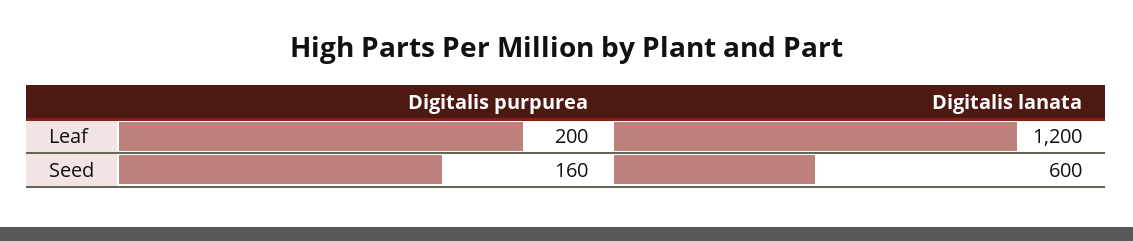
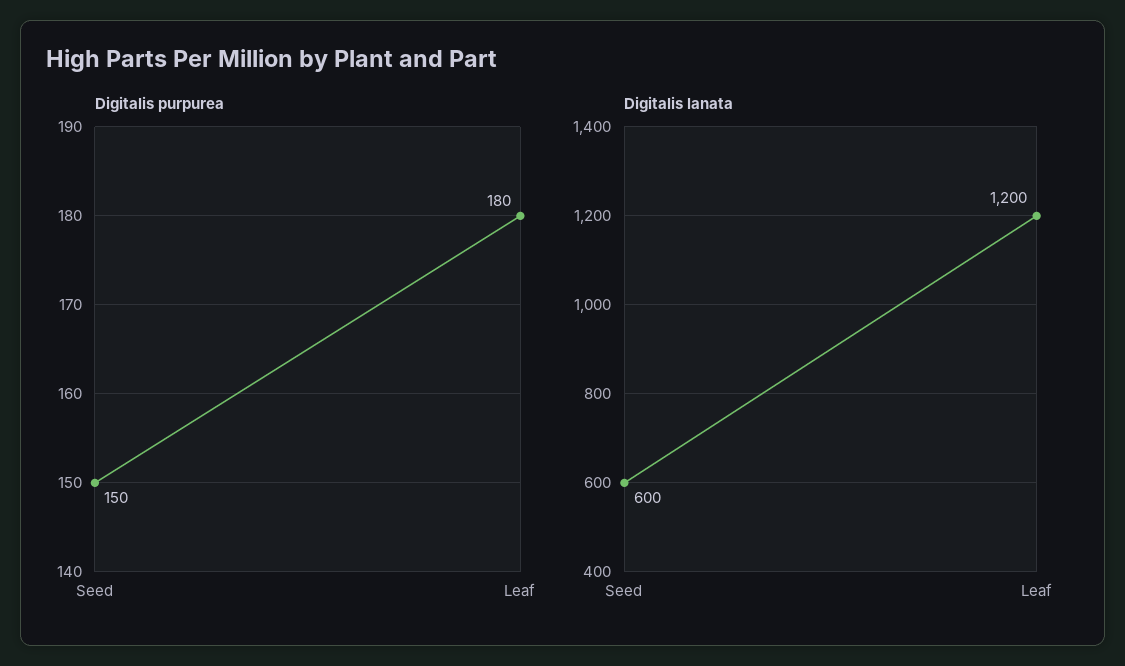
Digitalis purpurea, Leaf: 200 -> 180
Digitalis purpurea, Seed: 160 -> 150

